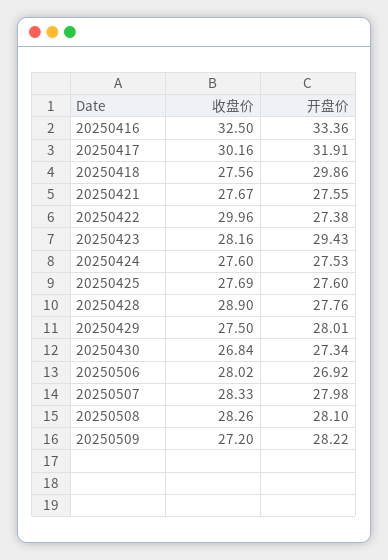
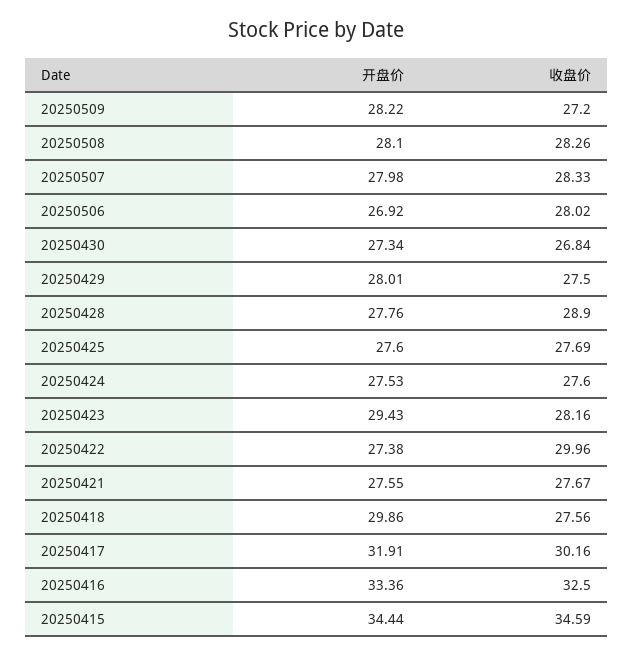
开盘价, 20250415: none -> 34.44
收盘价, 20250415: none -> 34.59

